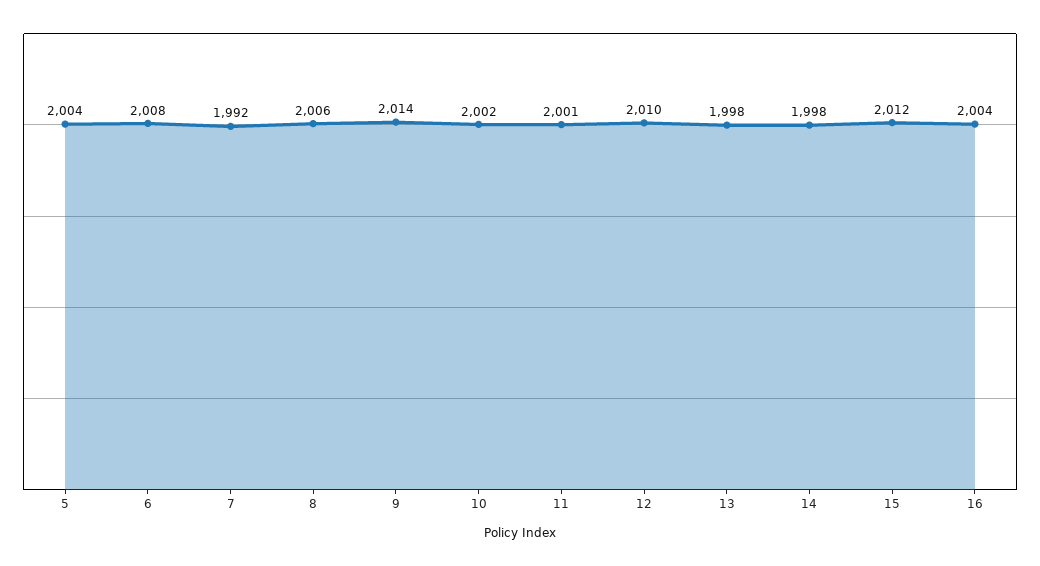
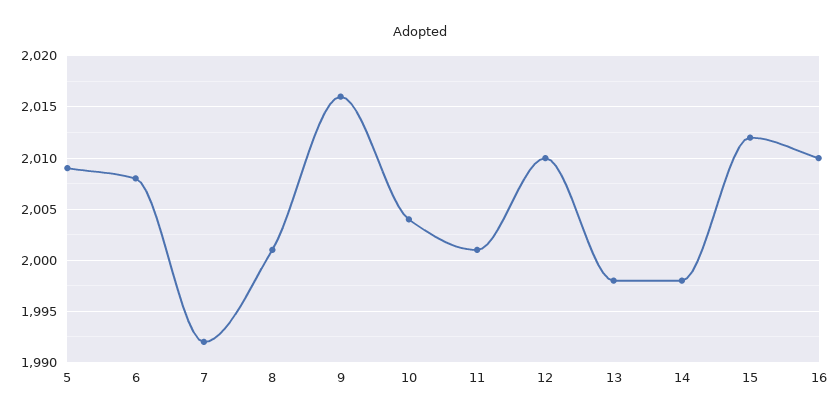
5: 2004 -> 2009
8: 2006 -> 2001
9: 2014 -> 2016
10: 2002 -> 2004
16: 2004 -> 2010

